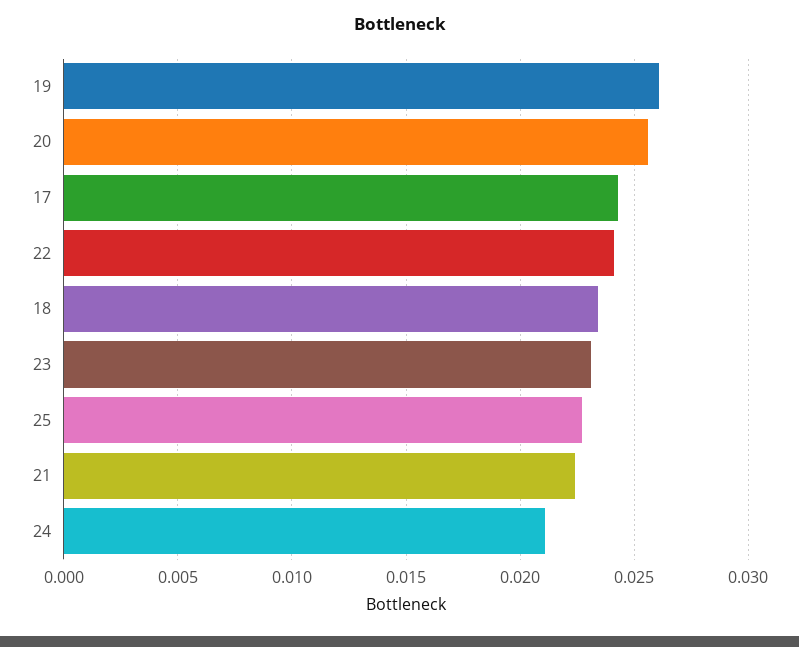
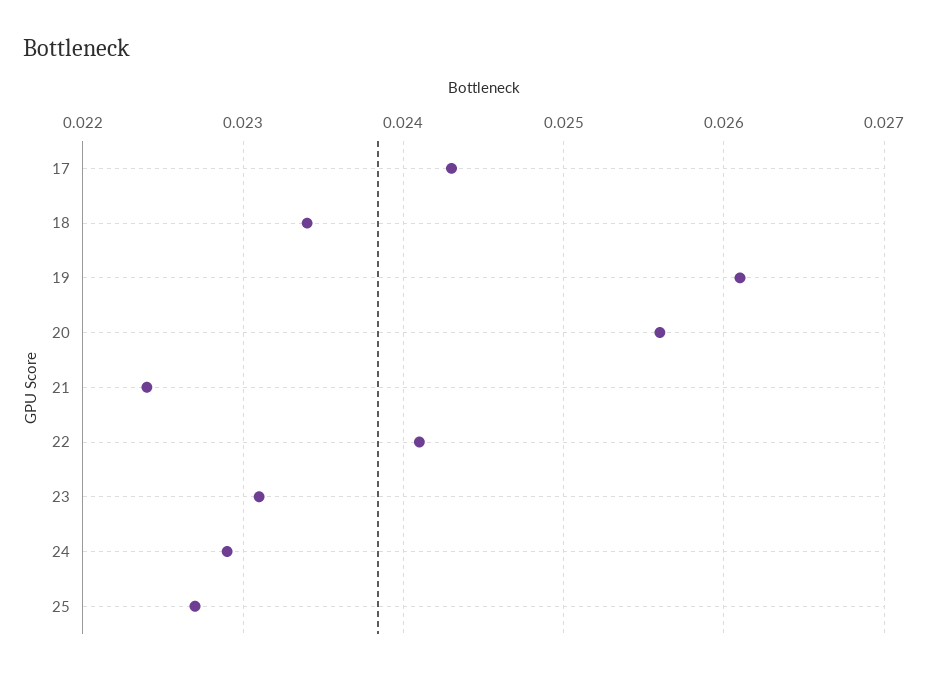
24: 0.021 -> 0.0229

